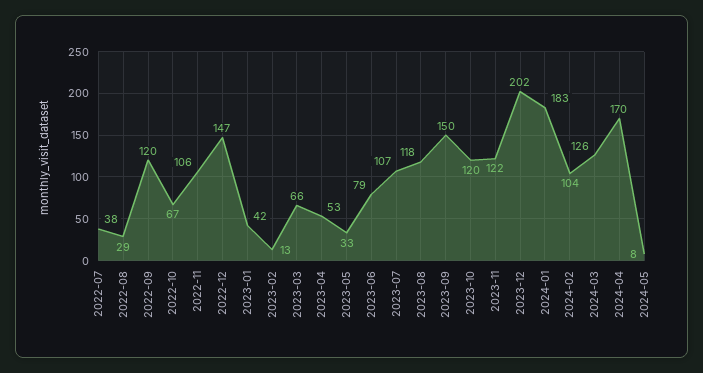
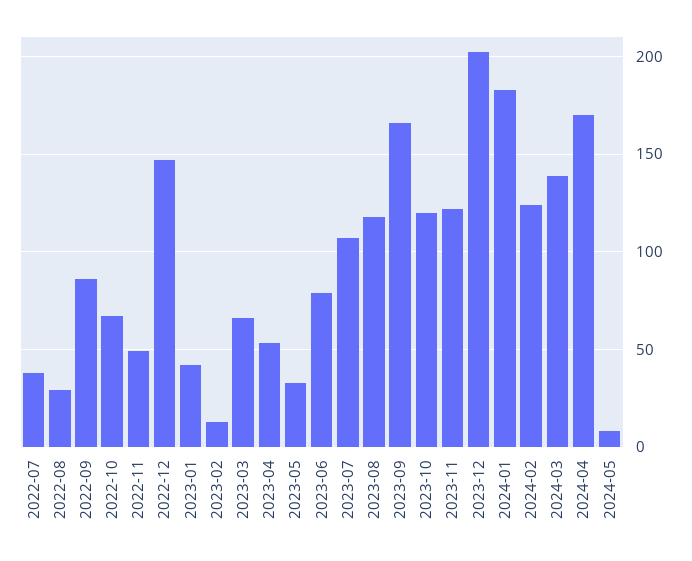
2022-09: 120 -> 85
2022-11: 106 -> 50
2023-09: 150 -> 165
2024-02: 104 -> 125
2024-03: 126 -> 140

